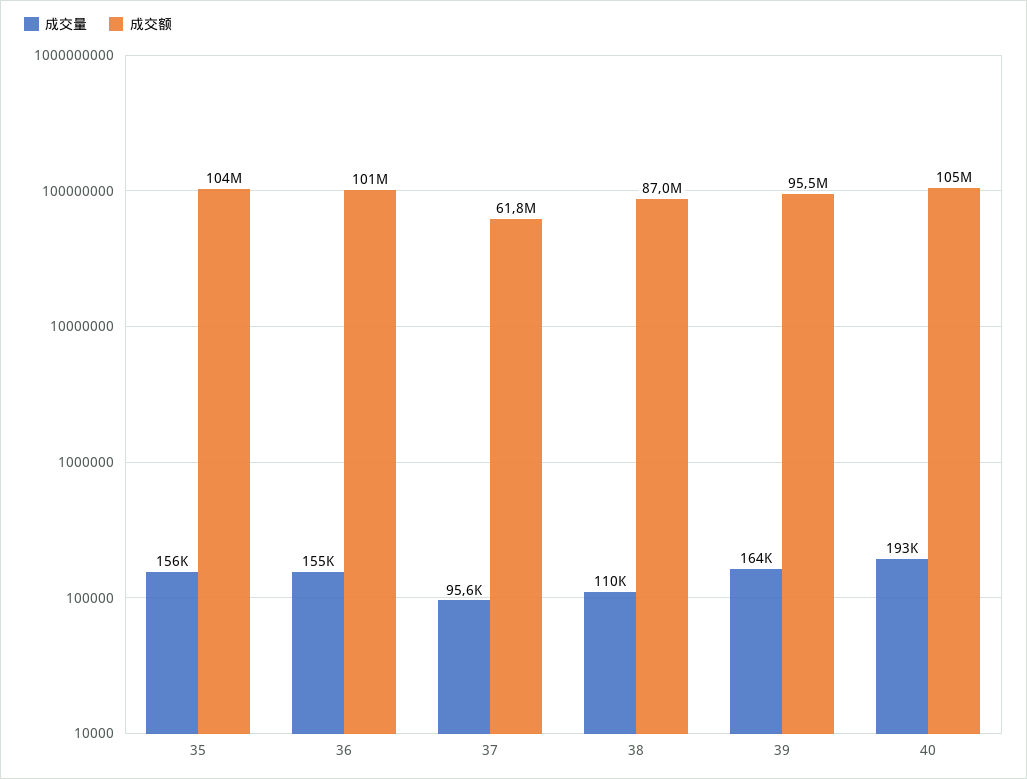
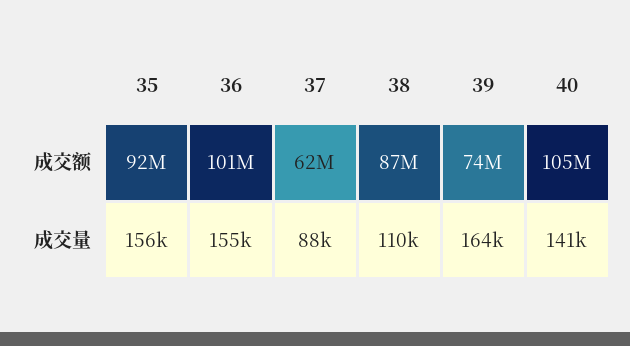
成交额, 35: 104000000 -> 92000000
成交量, 37: 95600 -> 88000
成交额, 39: 95500000 -> 74000000
成交量, 40: 193000 -> 141000

